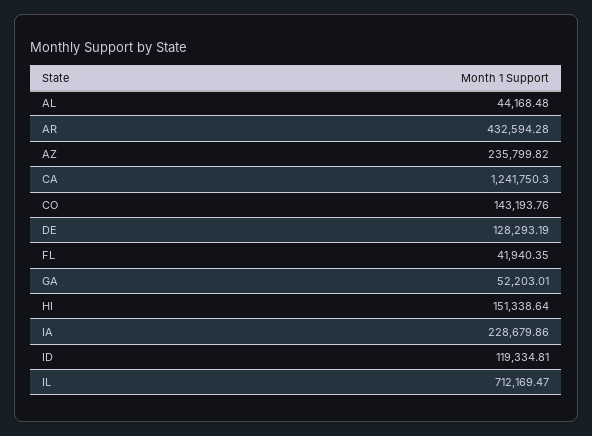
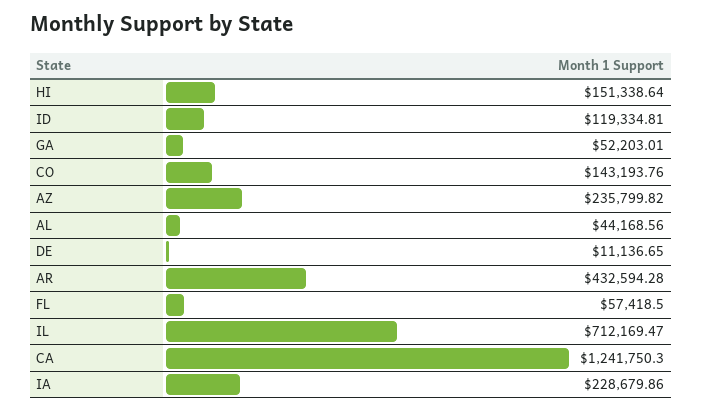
AL: 44168.48 -> 44168.56
DE: 128293.19 -> 11136.65
FL: 41940.35 -> 57418.5

